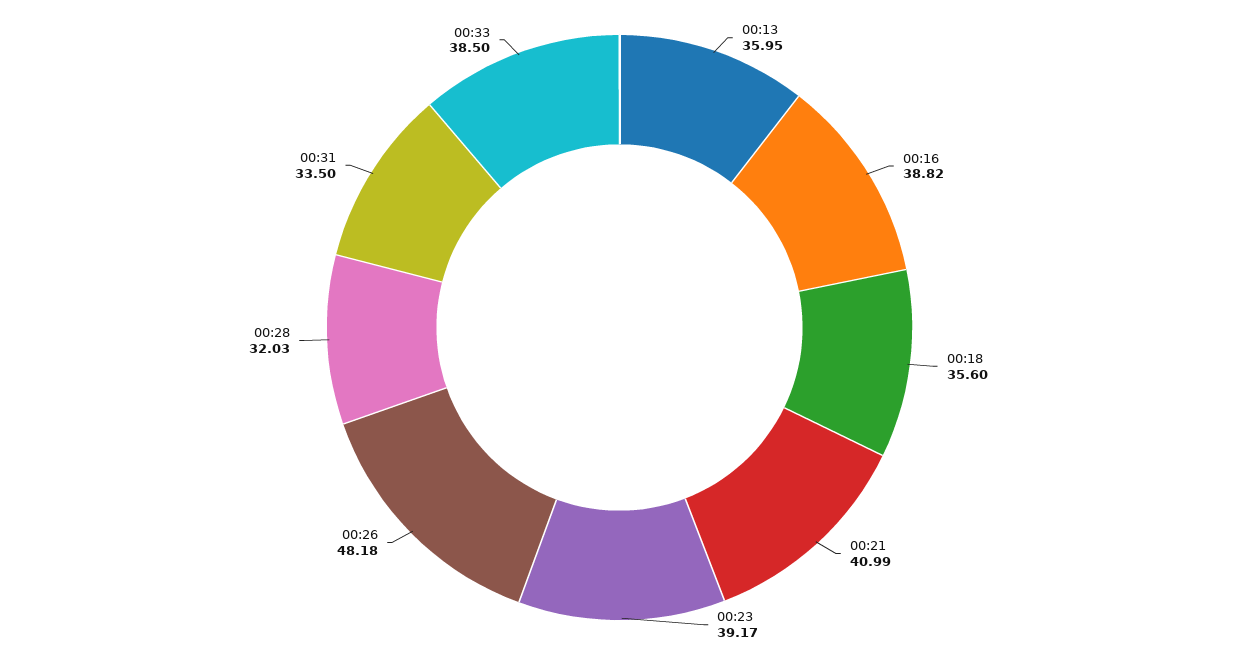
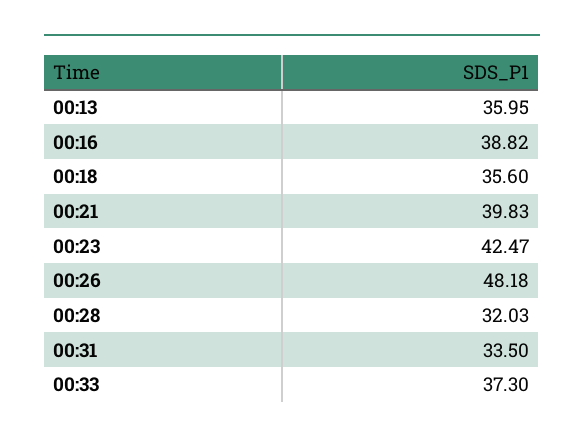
00:21: 40.99 -> 39.83
00:23: 39.17 -> 42.47
00:33: 38.5 -> 37.3

